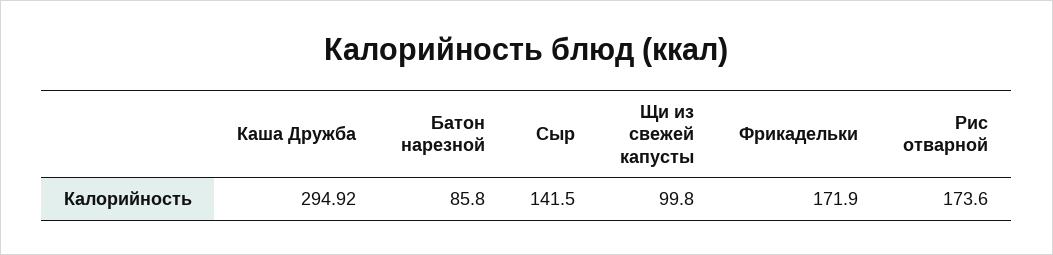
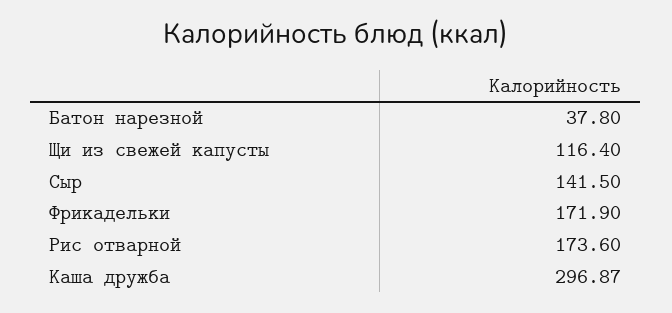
Каша Дружба: 294.92 -> 296.87
Батон нарезной: 85.8 -> 37.8
Щи из свежей капусты: 99.8 -> 116.4

